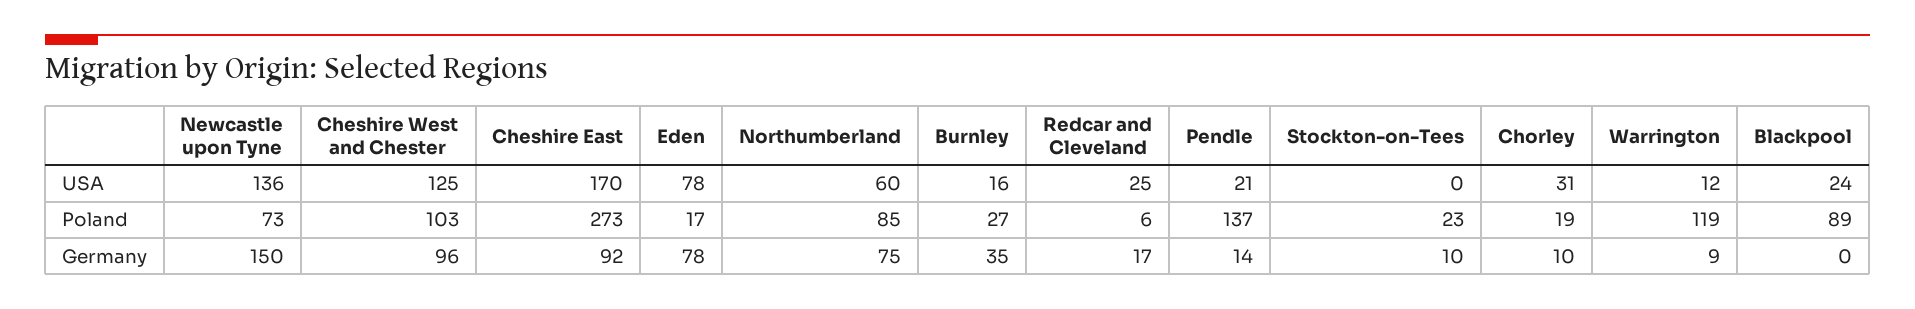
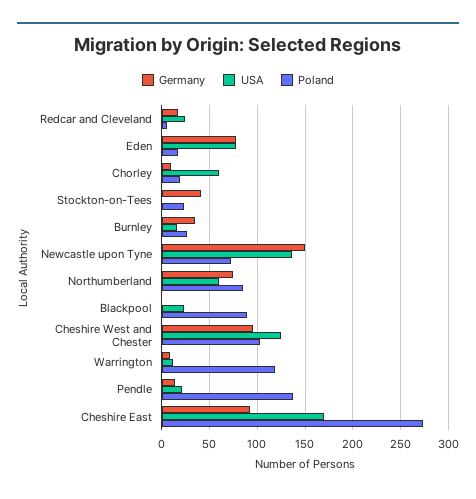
USA, Chorley: 31 -> 60
Germany, Stockton-on-Tees: 10 -> 40

